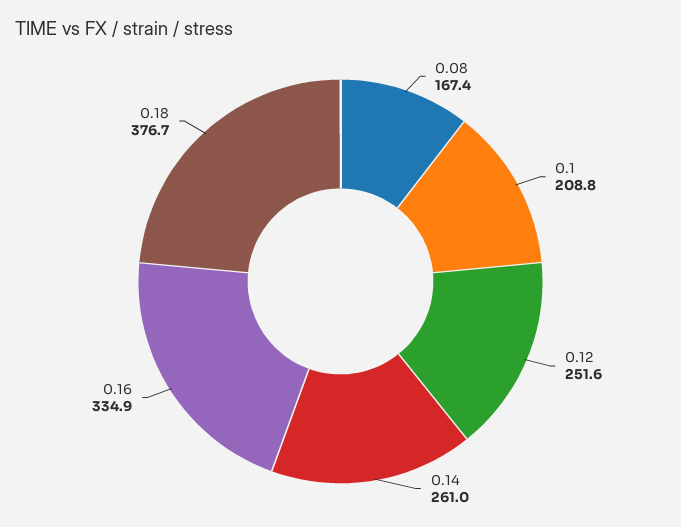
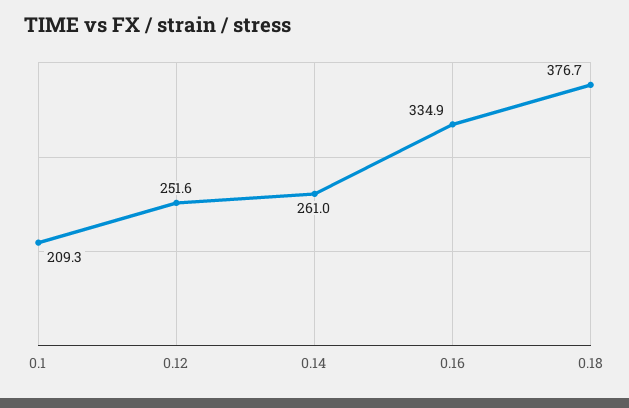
0.08: 167.4 -> none
0.1: 208.8 -> 209.3

